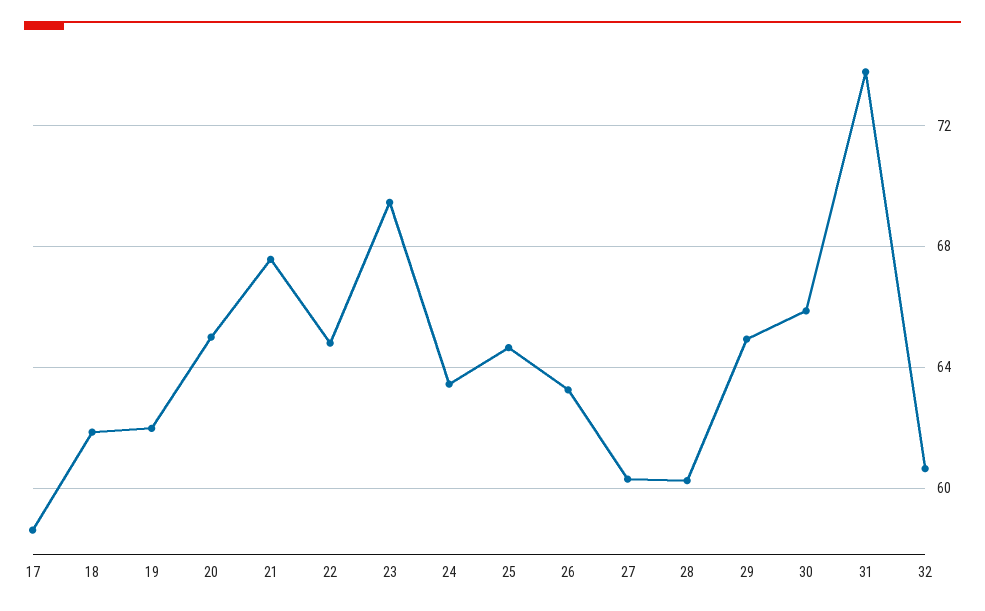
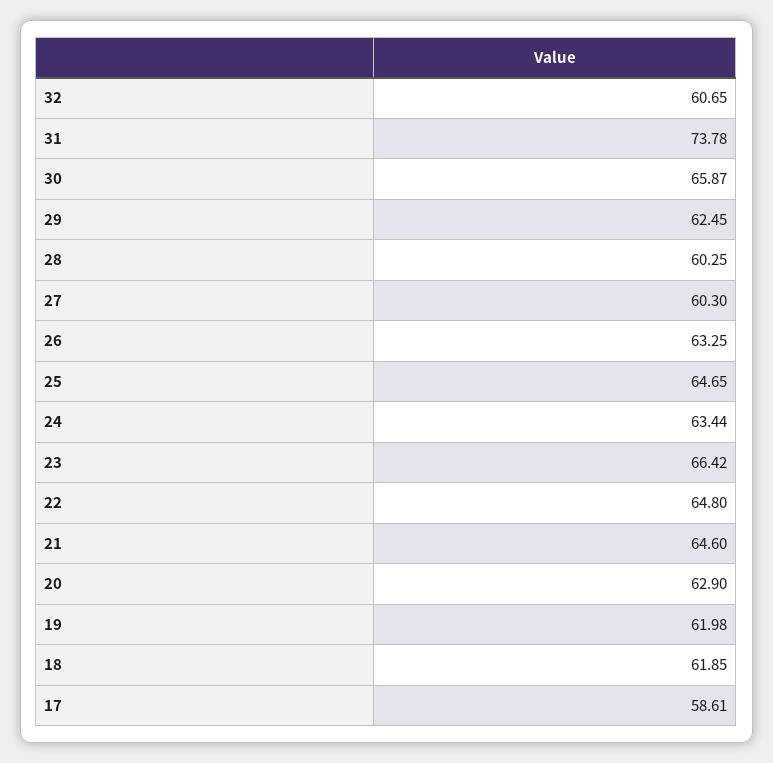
20: 65 -> 62.9
21: 67.5 -> 64.6
23: 69.5 -> 66.42
29: 65 -> 62.45

